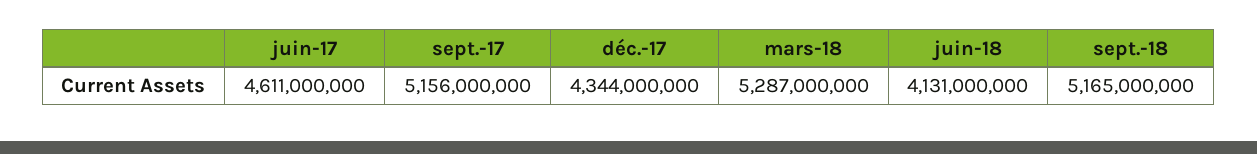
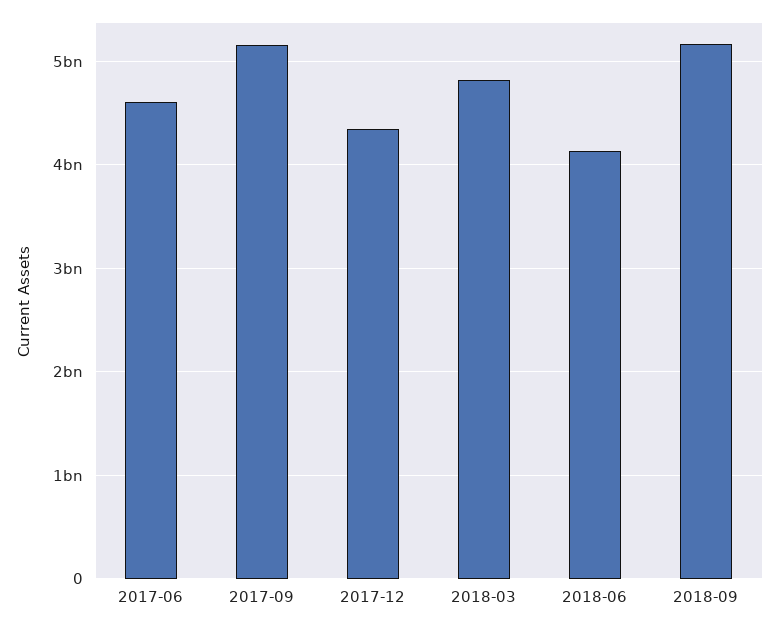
mars-18: 5287000000 -> 4800000000

